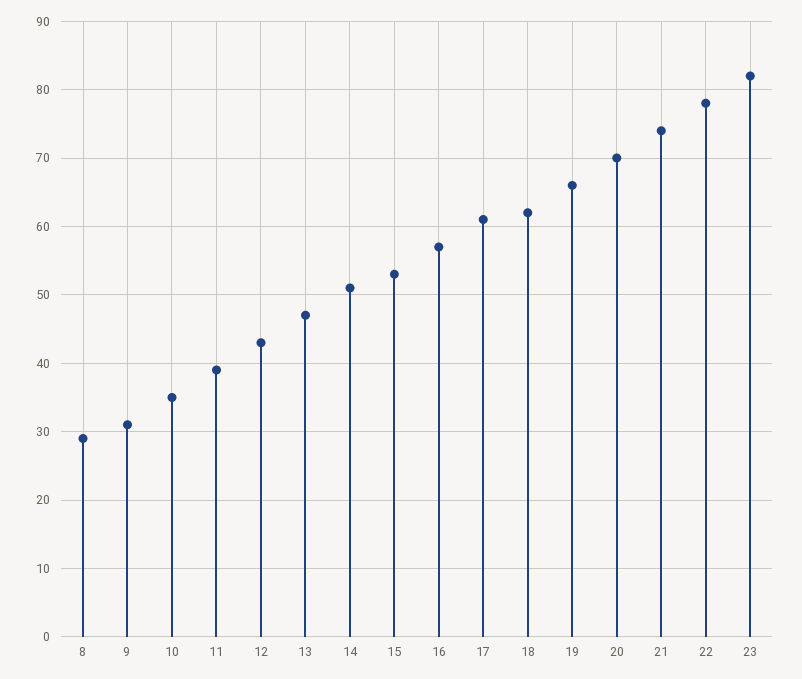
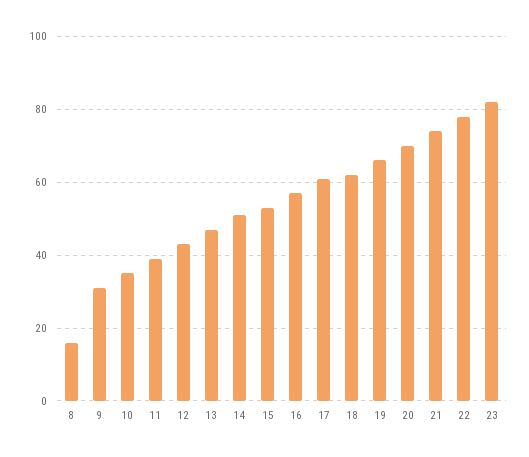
8: 29 -> 15

